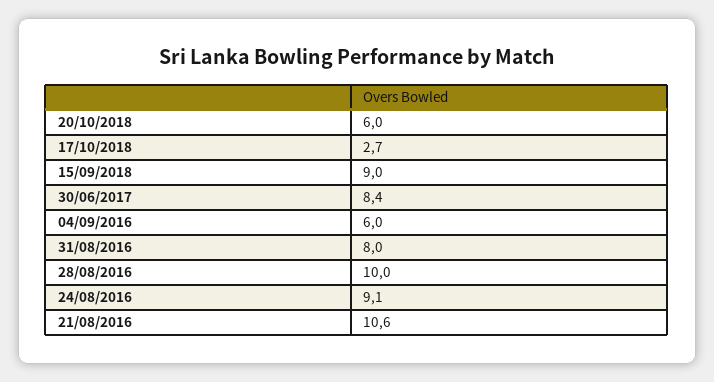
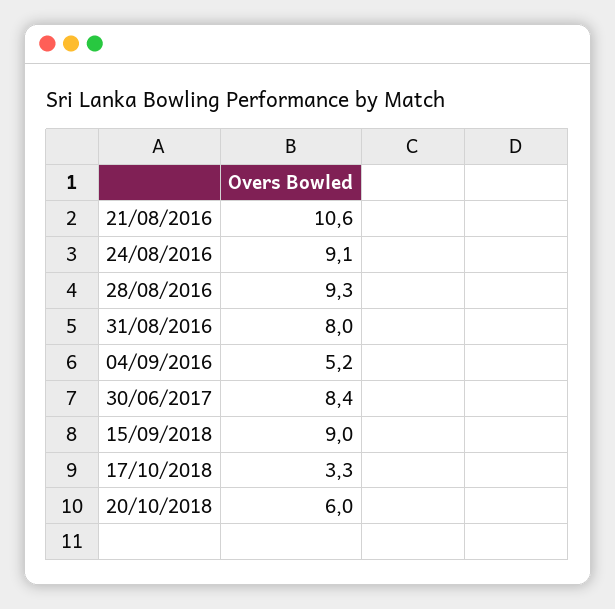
17/10/2018: 2.7 -> 3.3
04/09/2016: 6 -> 5.2
28/08/2016: 10 -> 9.3

